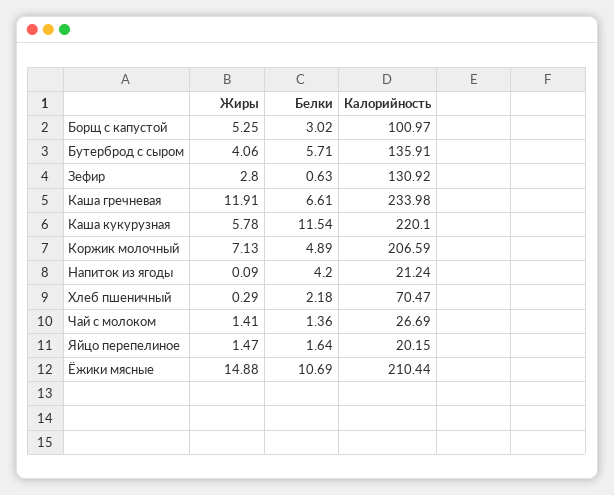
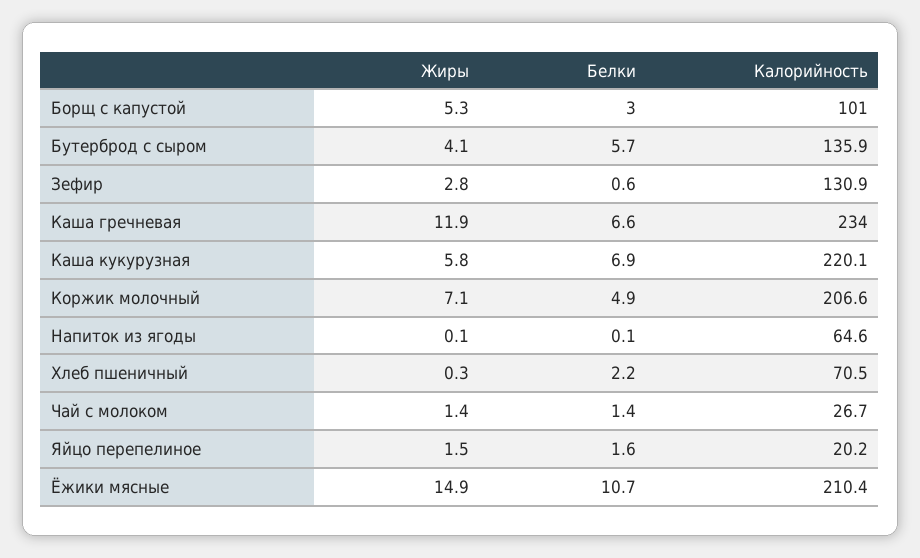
Белки, Каша кукурузная: 11.54 -> 6.9
Белки, Напиток из ягоды: 4.2 -> 0.1
Калорийность, Напиток из ягоды: 21.24 -> 64.6

